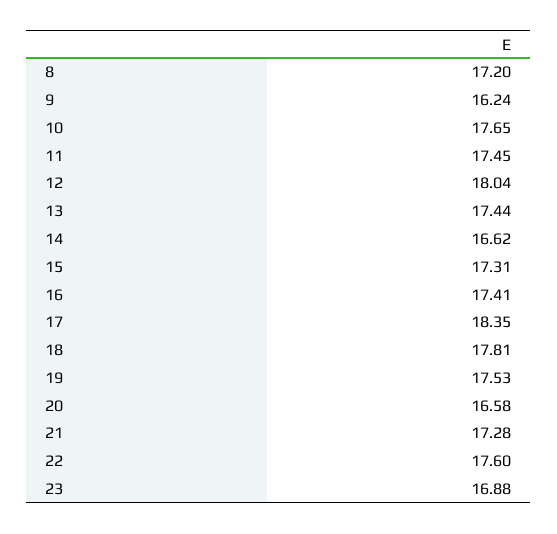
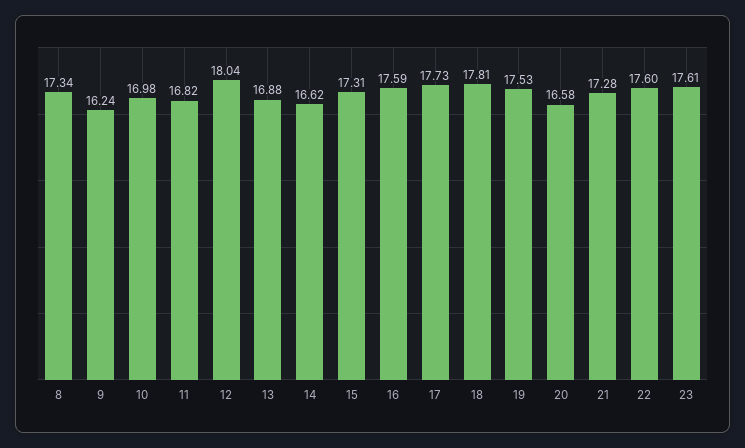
8: 17.2 -> 17.34
10: 17.65 -> 16.98
11: 17.45 -> 16.82
13: 17.44 -> 16.88
16: 17.41 -> 17.59
17: 18.35 -> 17.73
23: 16.88 -> 17.61

